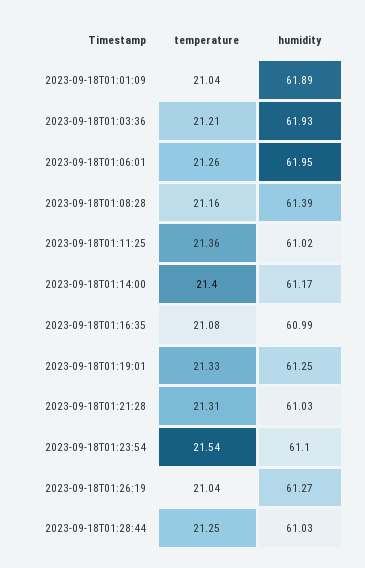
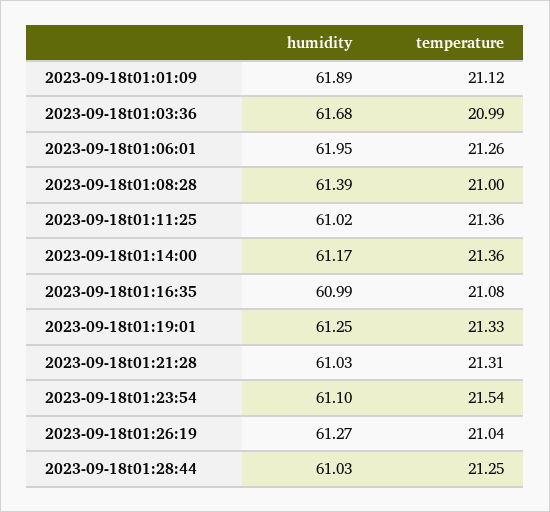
temperature, 2023-09-18T01:01:09: 21.04 -> 21.12
temperature, 2023-09-18T01:03:36: 21.21 -> 20.99
humidity, 2023-09-18T01:03:36: 61.93 -> 61.68
temperature, 2023-09-18T01:08:28: 21.16 -> 21
temperature, 2023-09-18T01:14:00: 21.4 -> 21.36

